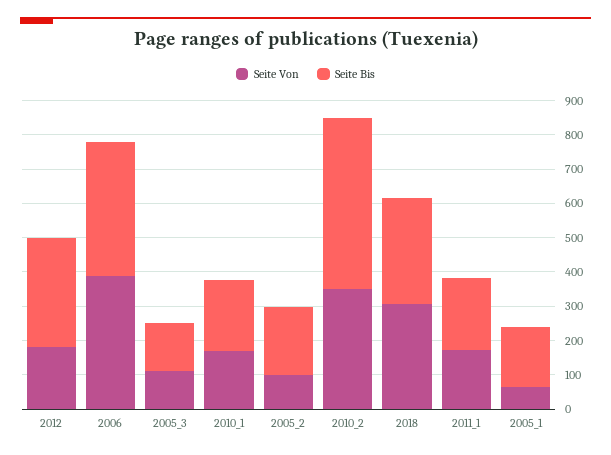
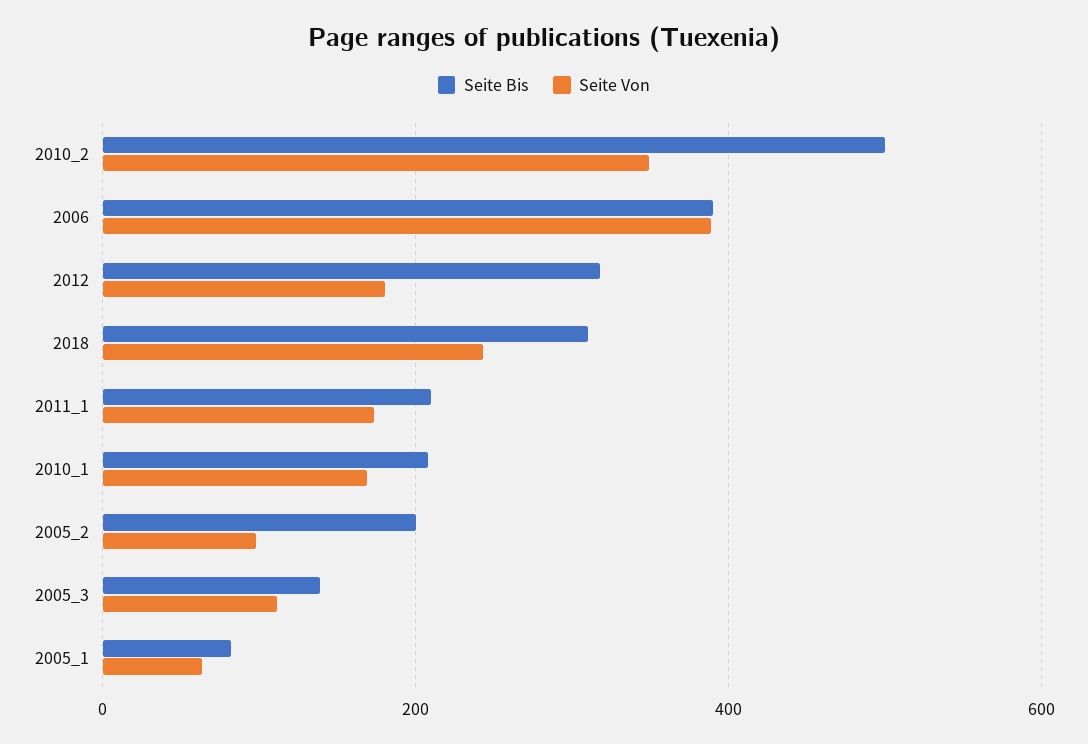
Seite Von, 2018: 300 -> 240
Seite Bis, 2005_1: 175 -> 80

